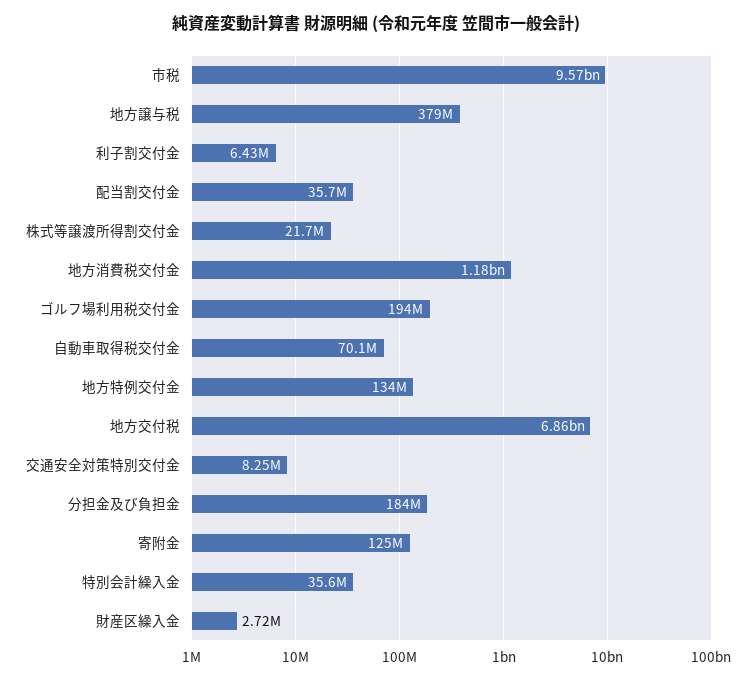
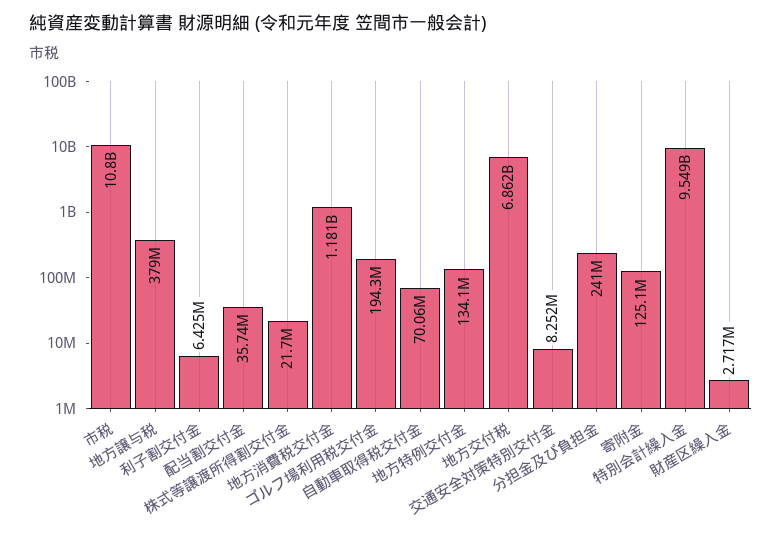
市税: 9570000000 -> 10800000000
分担金及び負担金: 184000000 -> 241000000
特別会計繰入金: 35600000 -> 9549000000

